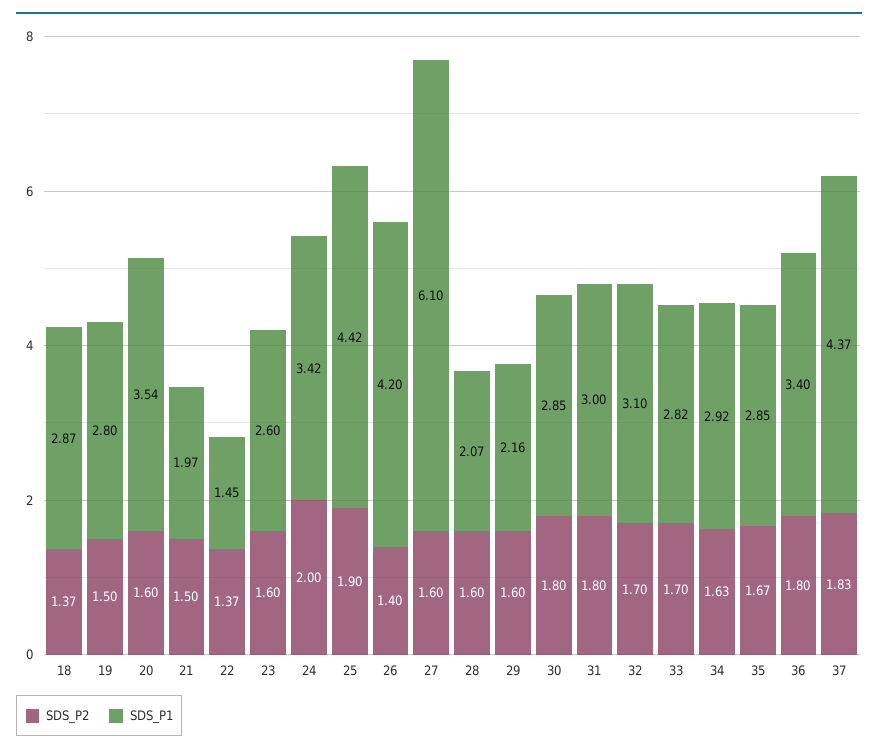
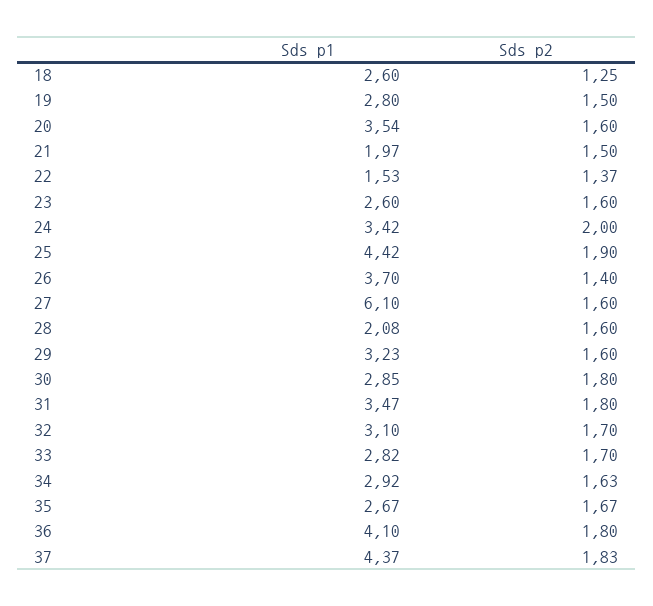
SDS_P2, 18: 1.37 -> 1.25
SDS_P1, 18: 2.87 -> 2.6
SDS_P1, 22: 1.45 -> 1.53
SDS_P1, 26: 4.2 -> 3.7
SDS_P1, 28: 2.07 -> 2.08
SDS_P1, 29: 2.16 -> 3.23
SDS_P1, 31: 3 -> 3.47
SDS_P1, 35: 2.85 -> 2.67
SDS_P1, 36: 3.4 -> 4.1

